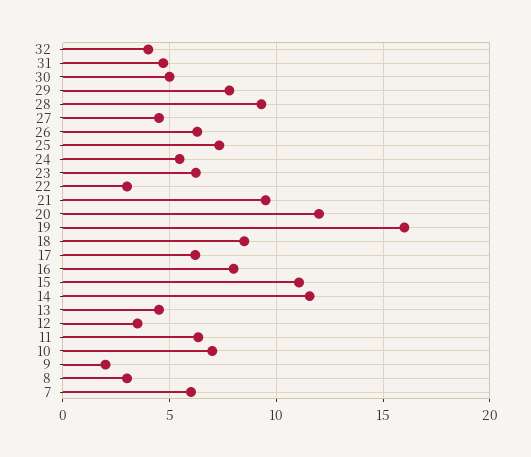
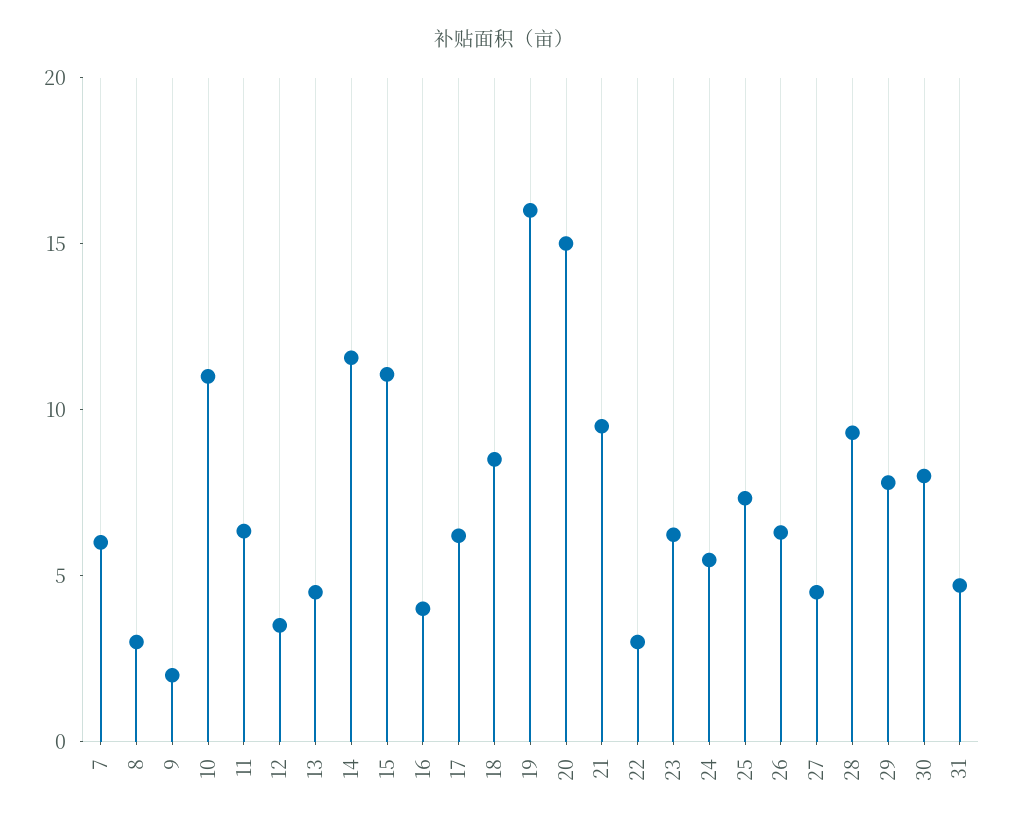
32: 4 -> none
30: 5 -> 8
20: 12 -> 15
16: 8 -> 4
10: 7 -> 11

